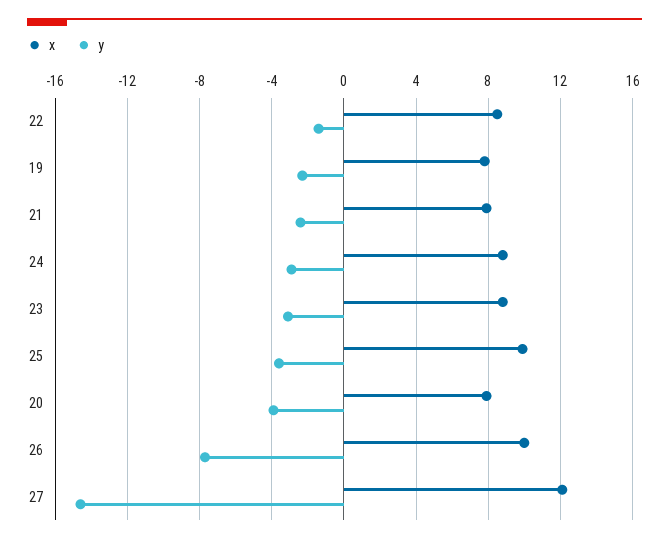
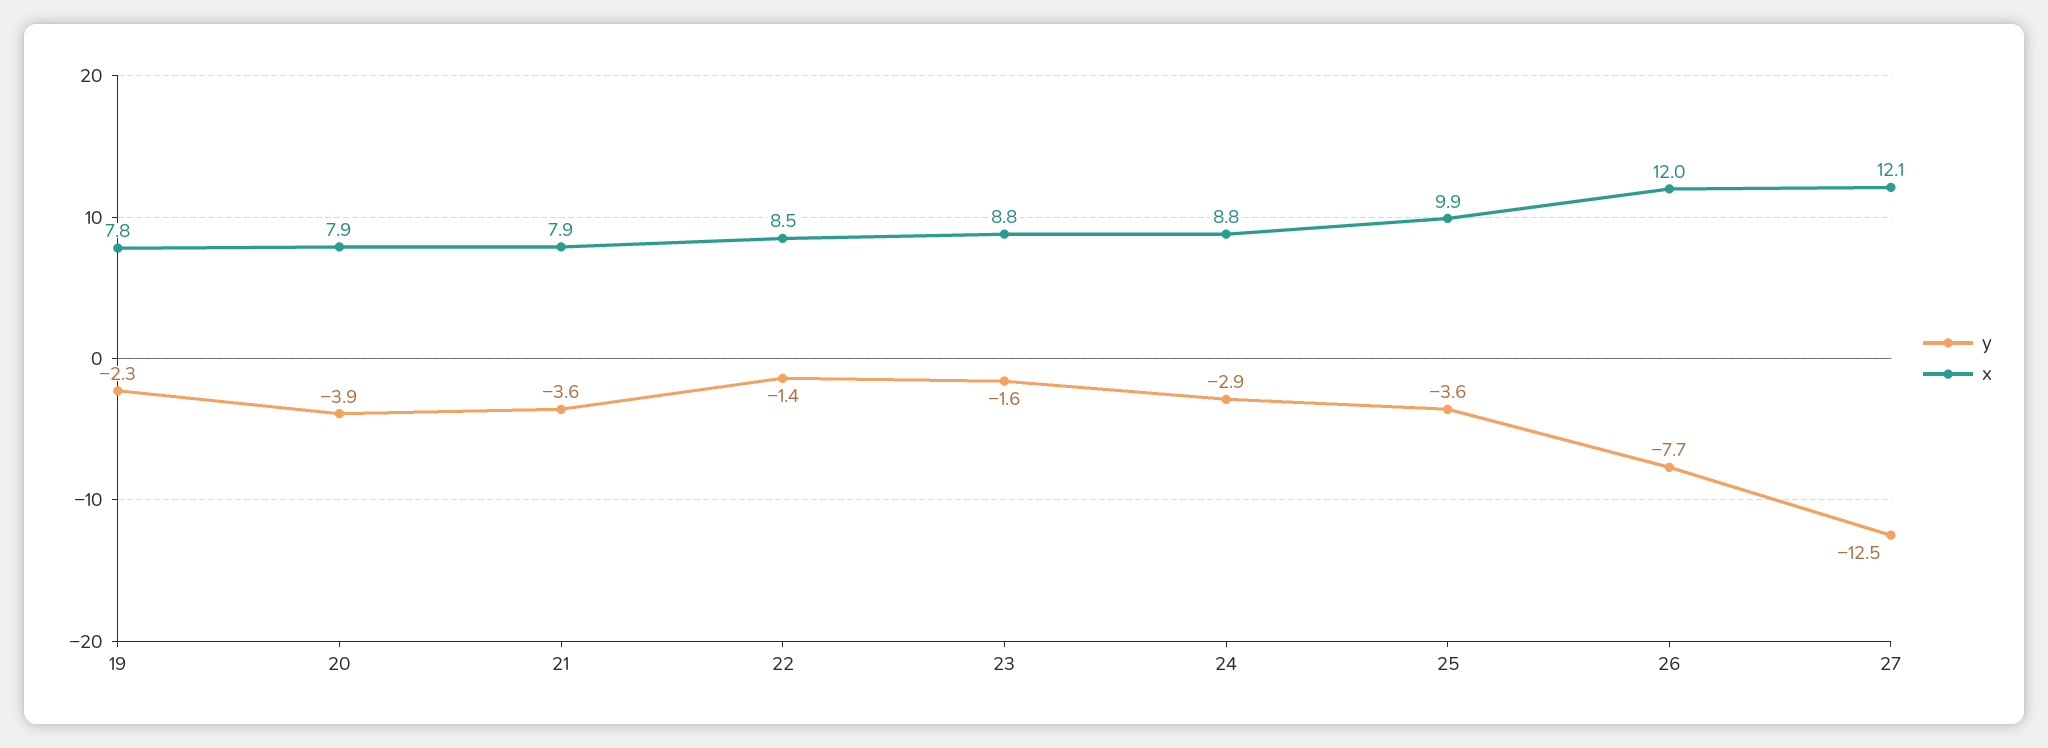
y, 21: -2.5 -> -3.6
y, 23: -3 -> -1.6
x, 26: 10 -> 12
y, 27: -14.5 -> -12.5

